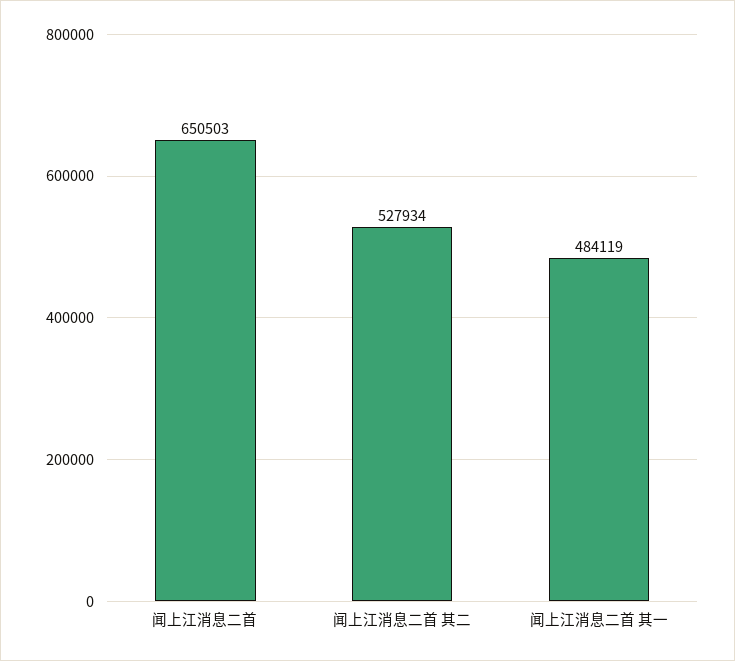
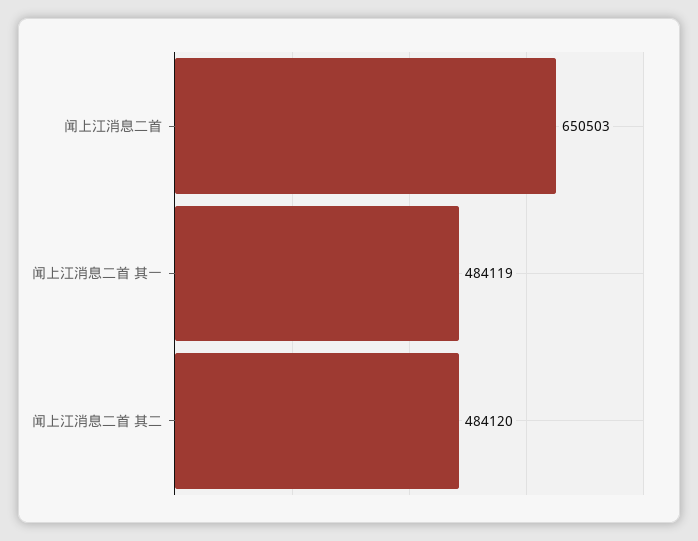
闻上江消息二首 其二: 527934 -> 484120

